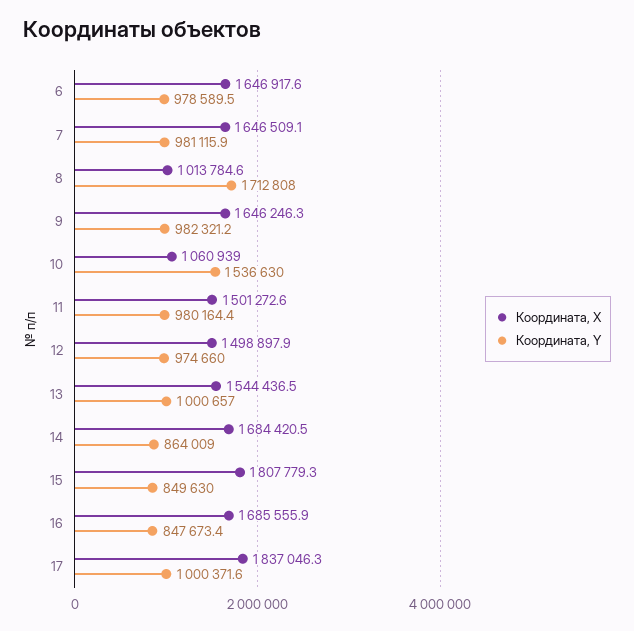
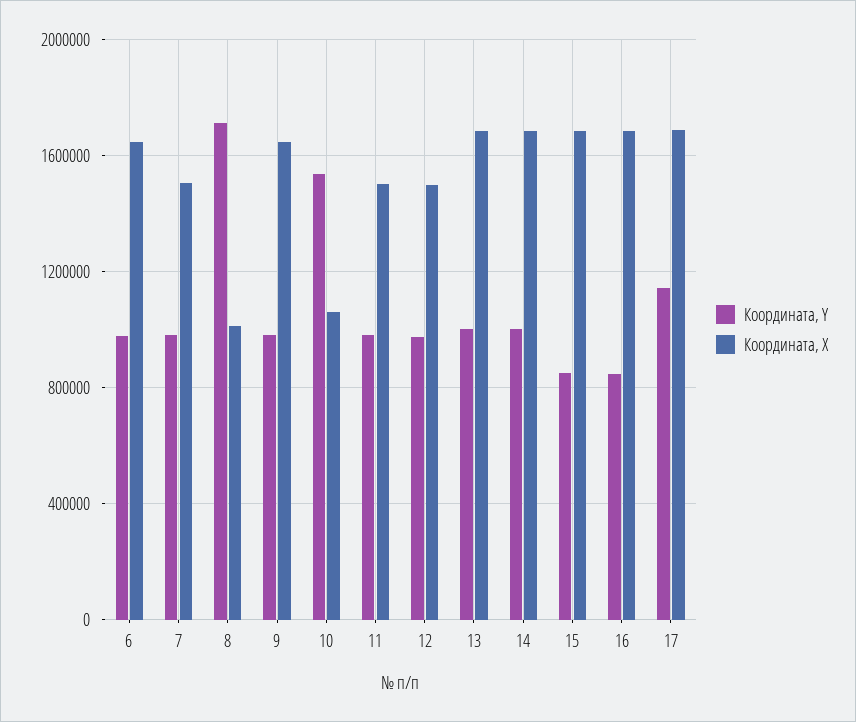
Координата, X, 7: 1646509.1 -> 1500000
Координата, X, 13: 1544436.5 -> 1700000
Координата, Y, 14: 864009 -> 1000000
Координата, X, 15: 1807779.3 -> 1700000
Координата, X, 17: 1837046.3 -> 1700000
Координата, Y, 17: 1000371.6 -> 1150000

